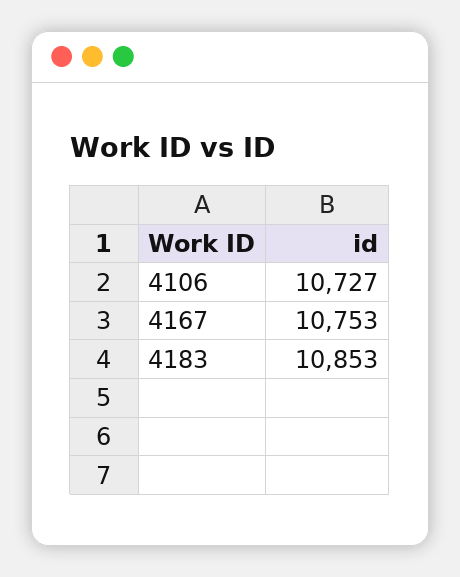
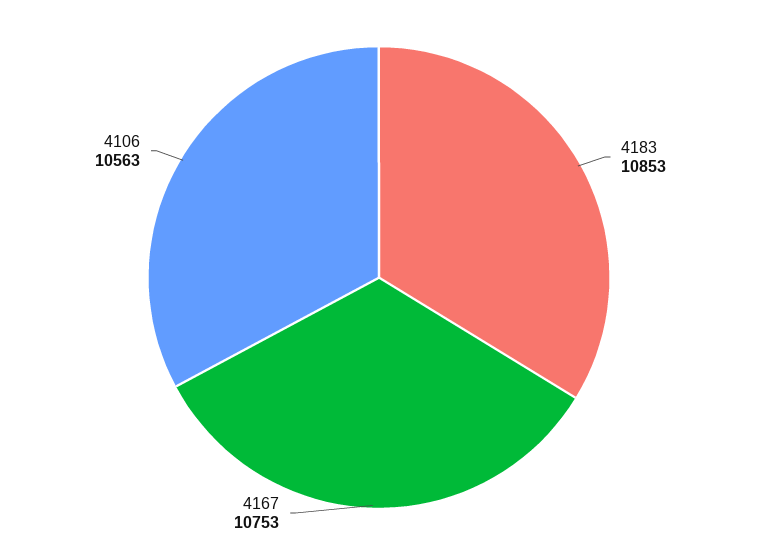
4106: 10727 -> 10563

